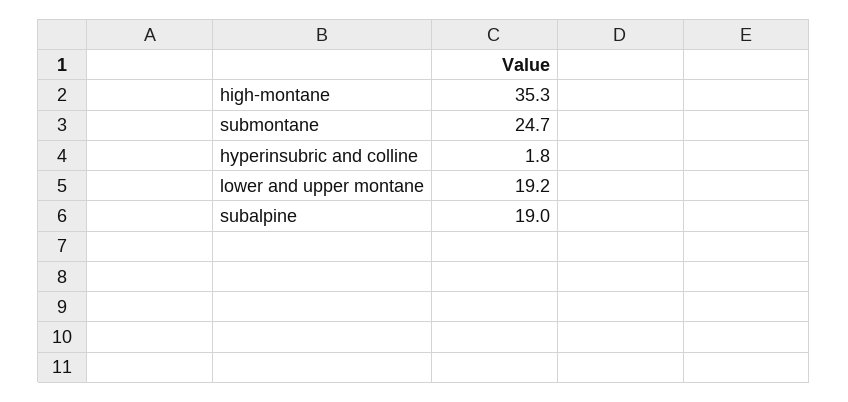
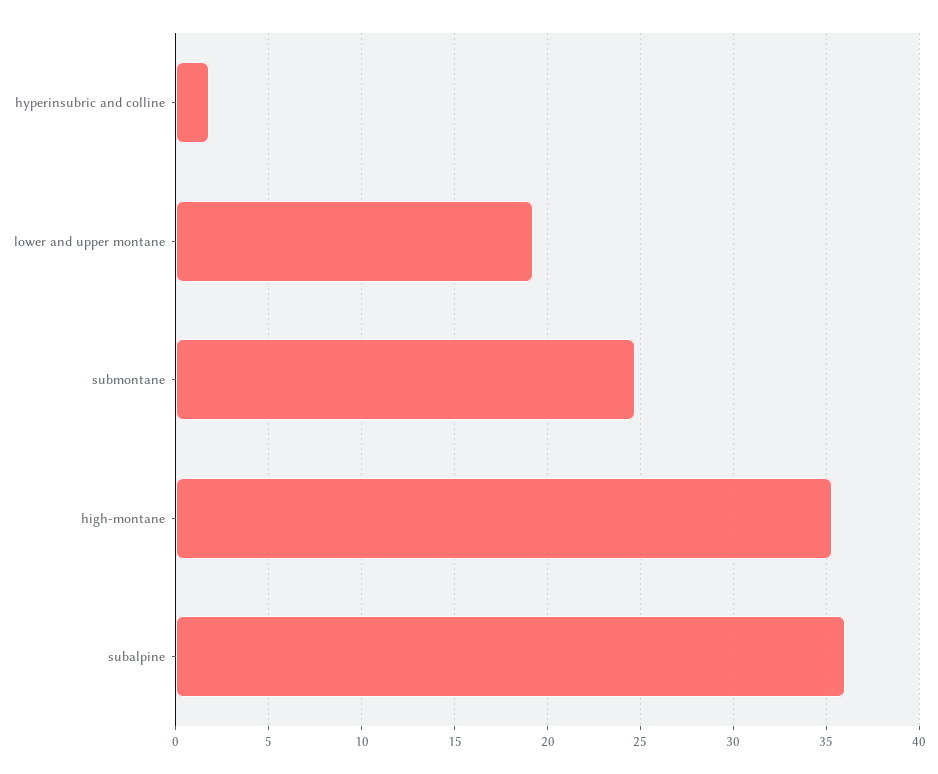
subalpine: 19 -> 36

